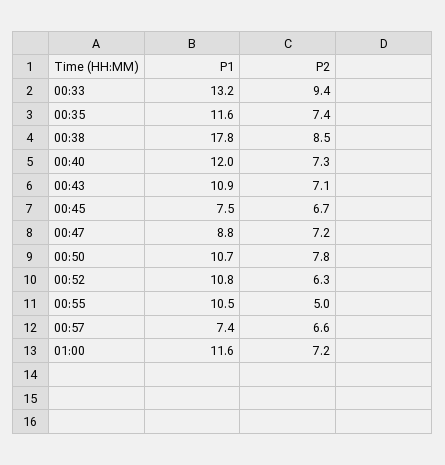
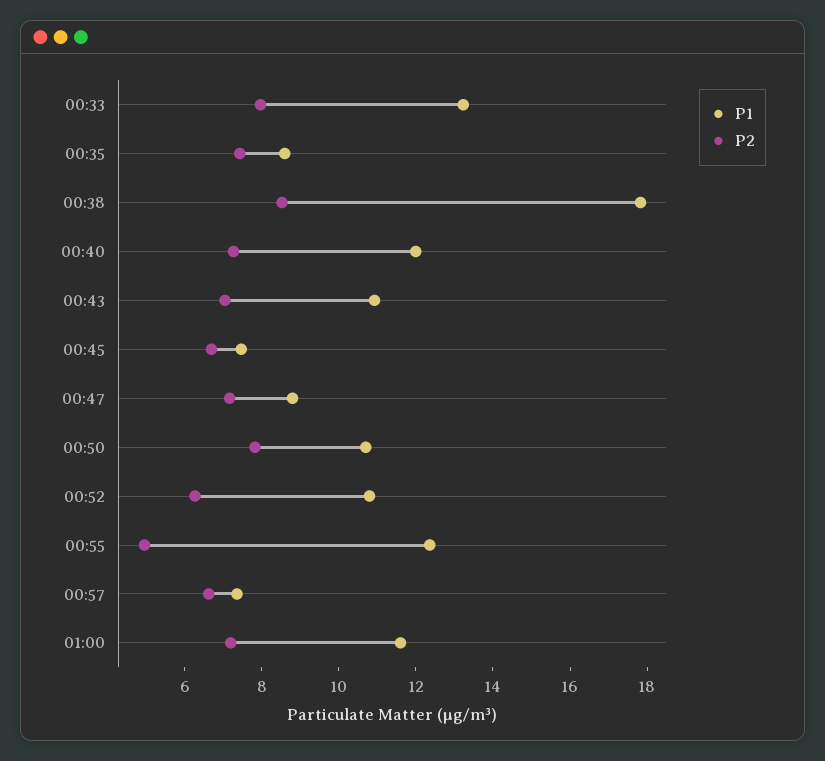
P2, 00:33: 9.4 -> 8
P1, 00:35: 11.6 -> 8.5
P1, 00:55: 10.5 -> 12.5

